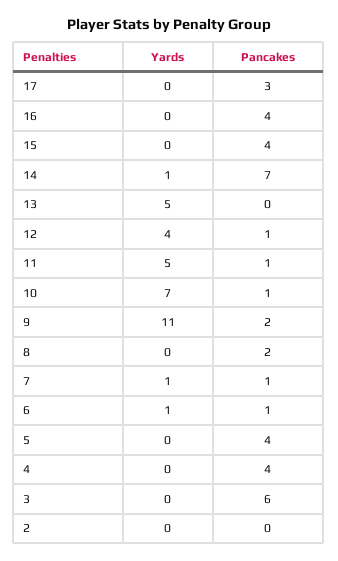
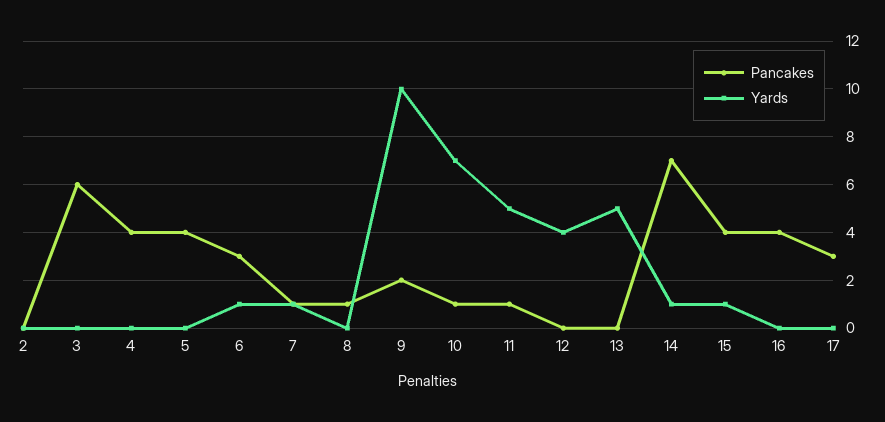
Yards, 15: 0 -> 1
Pancakes, 12: 1 -> 0
Yards, 9: 11 -> 10
Pancakes, 8: 2 -> 1
Pancakes, 6: 1 -> 3

